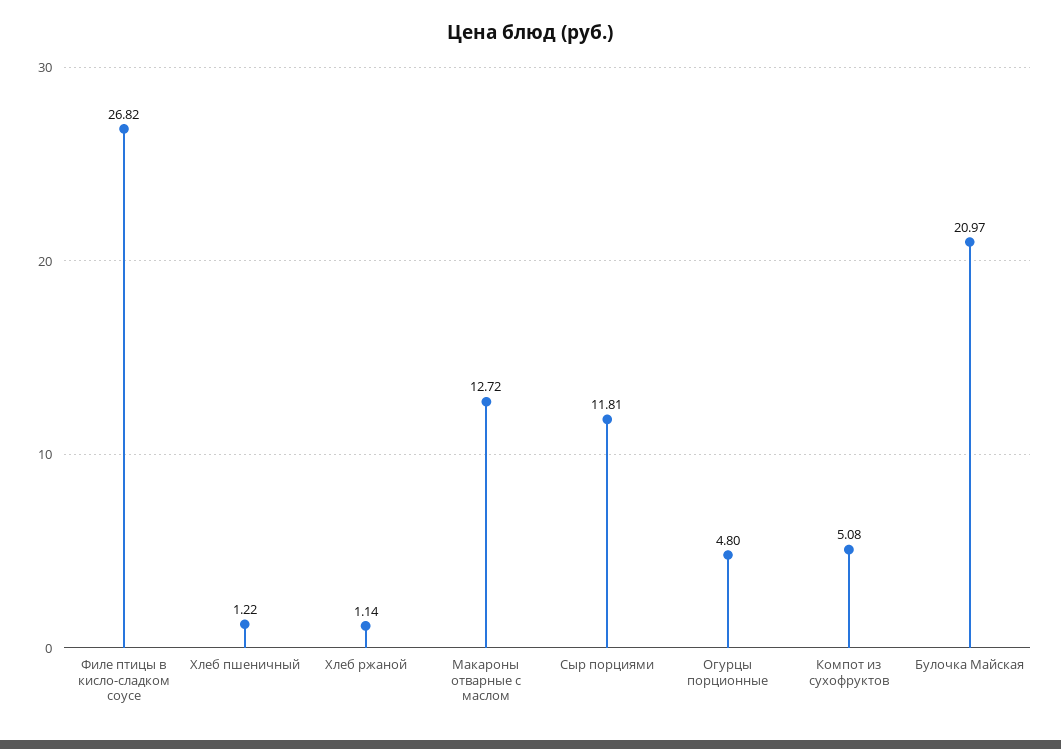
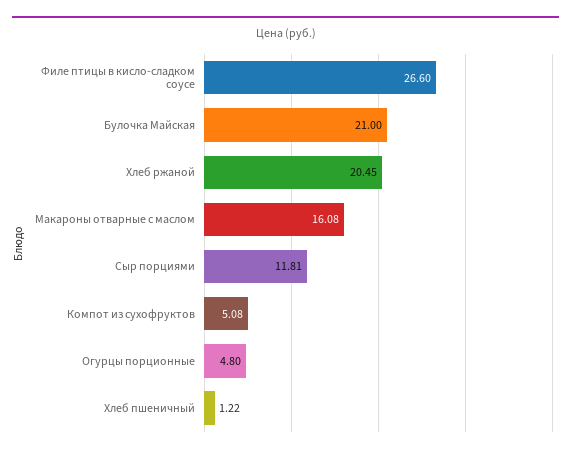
Филе птицы в кисло-сладком соусе: 26.82 -> 26.6
Хлеб ржаной: 1.14 -> 20.45
Макароны отварные с маслом: 12.72 -> 16.08
Булочка Майская: 20.97 -> 21

